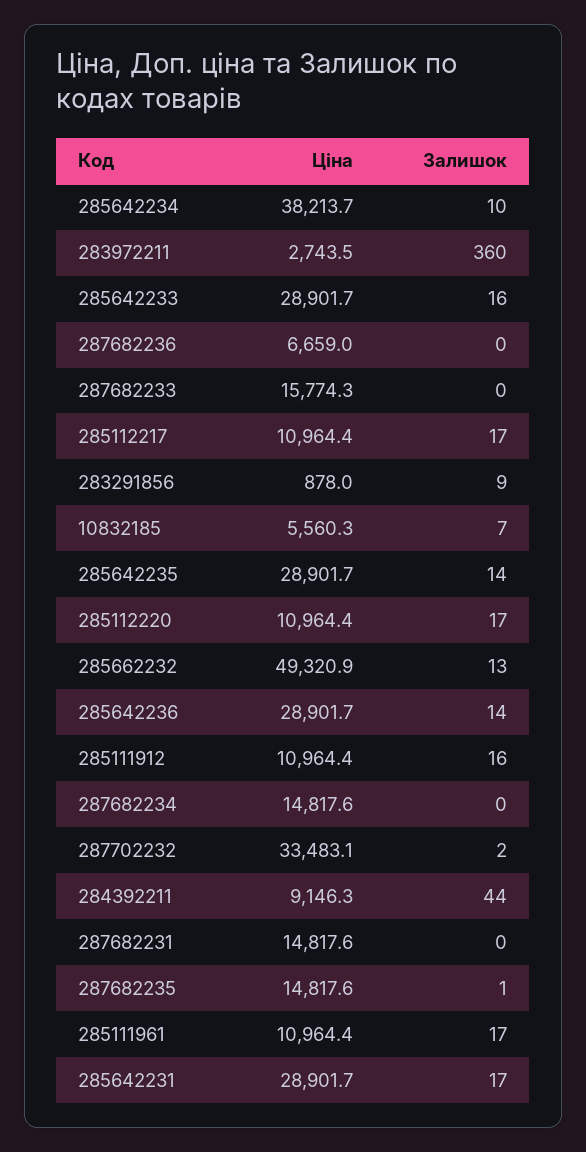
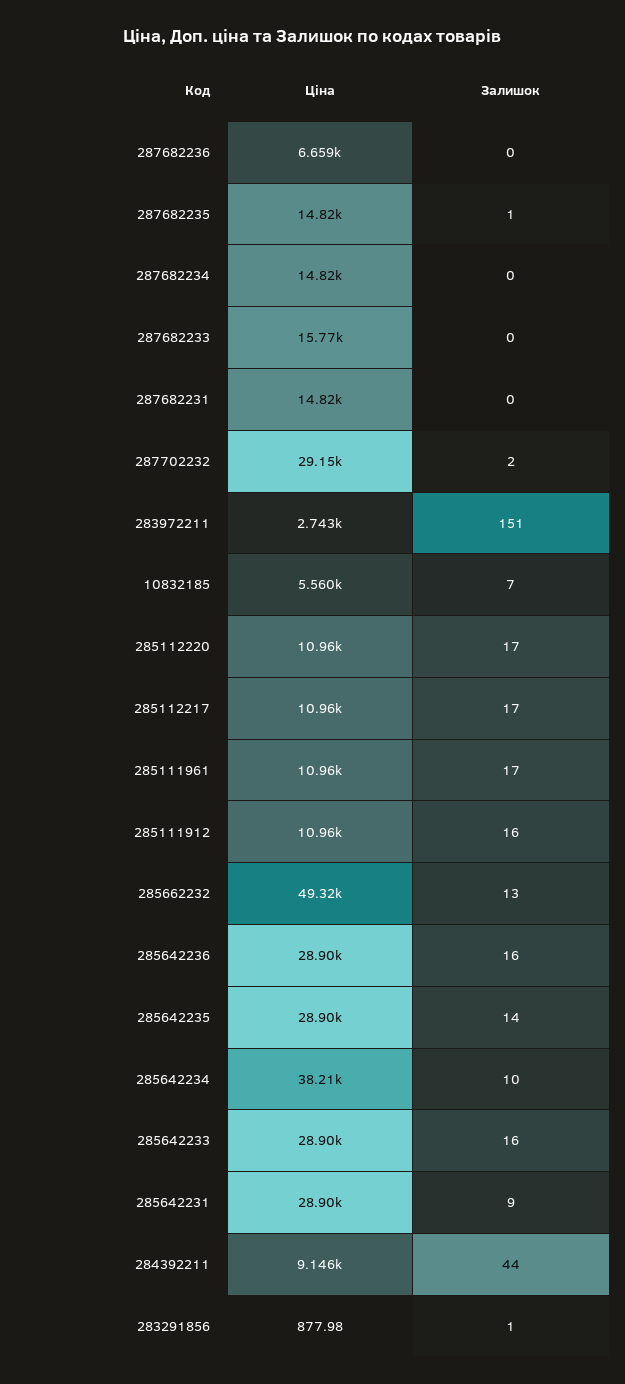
Залишок, 283972211: 360 -> 151
Залишок, 283291856: 9 -> 1
Залишок, 285642236: 14 -> 16
Ціна, 287702232: 33483.1 -> 29150
Залишок, 285642231: 17 -> 9

